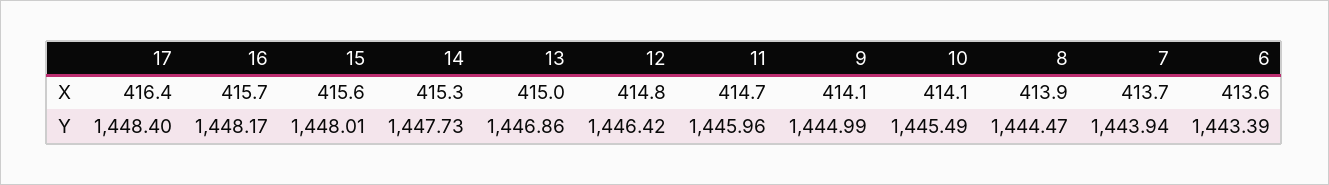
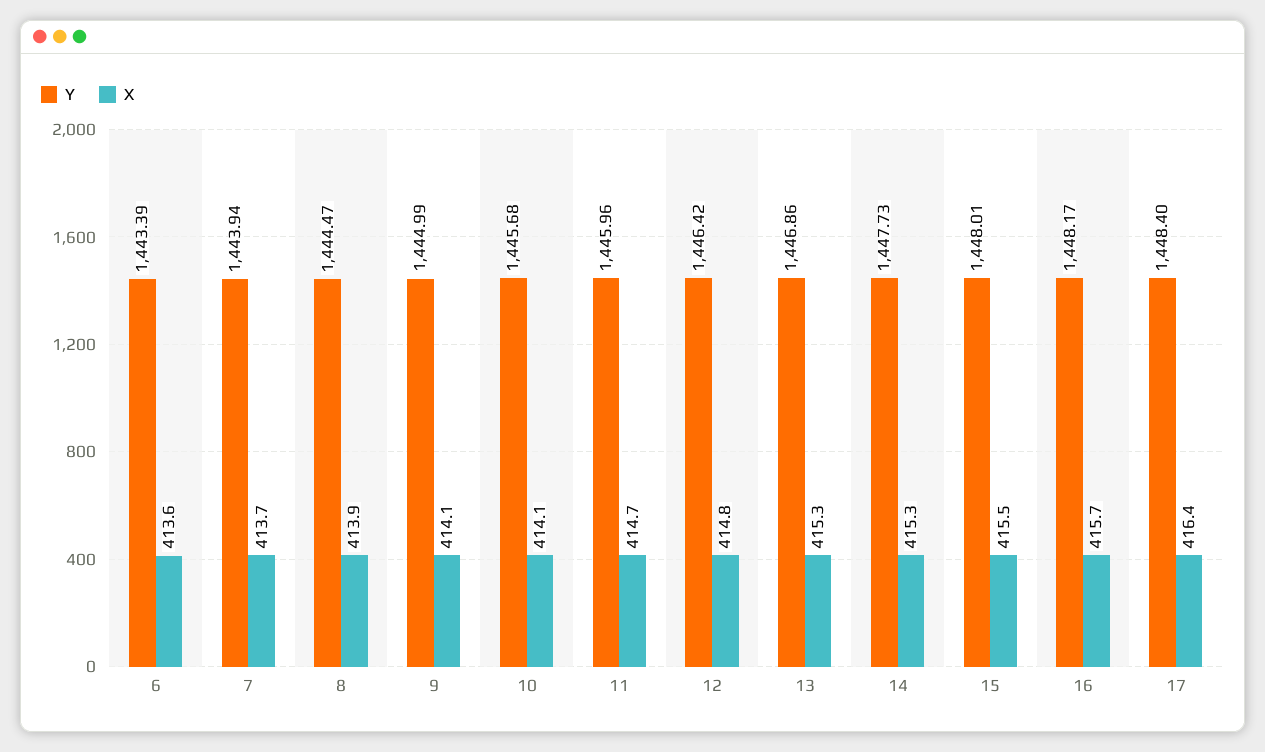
X, 15: 415.6 -> 415.5
X, 13: 415 -> 415.3
Y, 10: 1445.49 -> 1445.68

